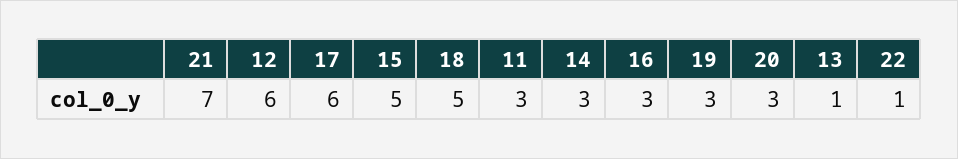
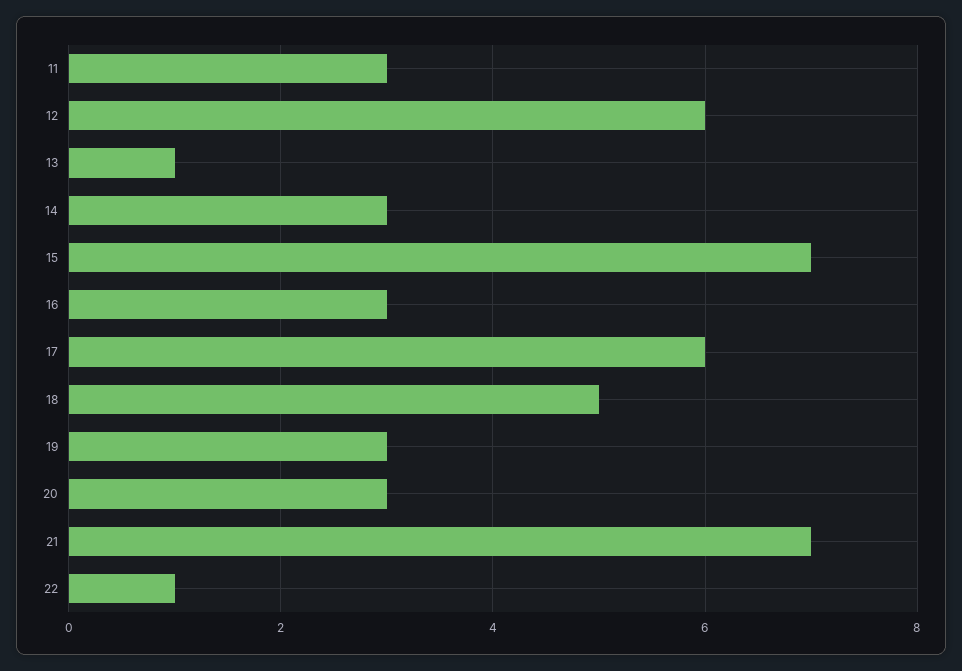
15: 5 -> 7

